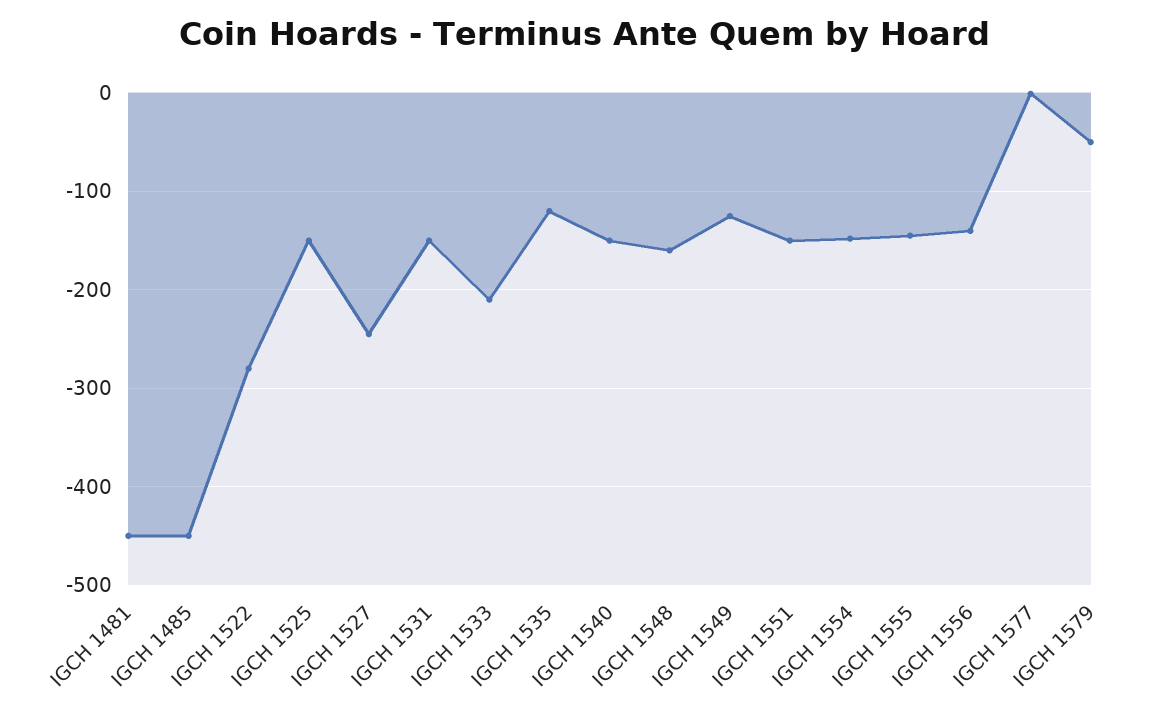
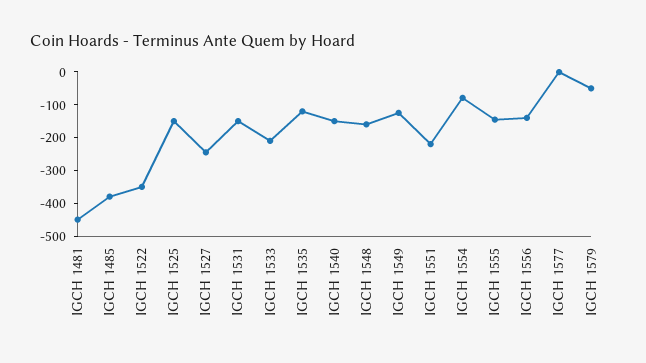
IGCH 1485: -450 -> -375
IGCH 1522: -280 -> -350
IGCH 1551: -150 -> -225
IGCH 1554: -150 -> -75

